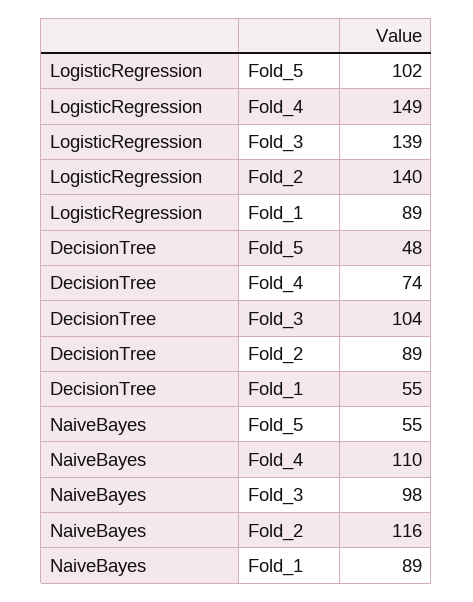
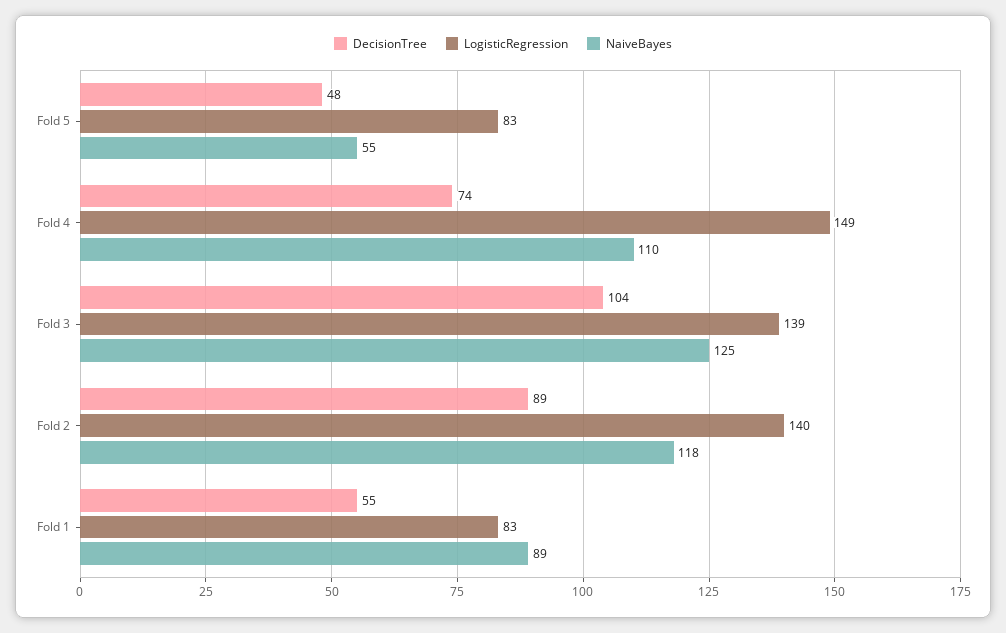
LogisticRegression, Fold_5: 102 -> 83
LogisticRegression, Fold_1: 89 -> 83
NaiveBayes, Fold_3: 98 -> 125
NaiveBayes, Fold_2: 116 -> 118

